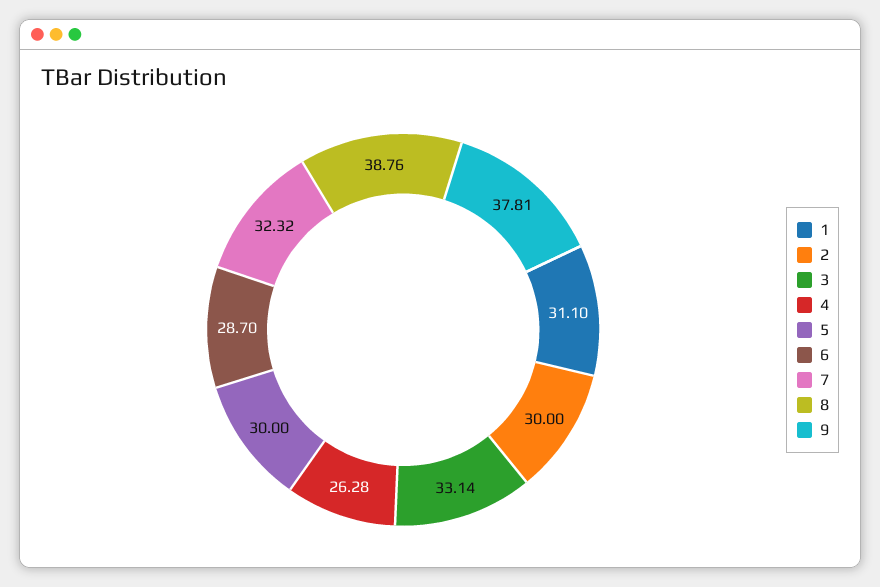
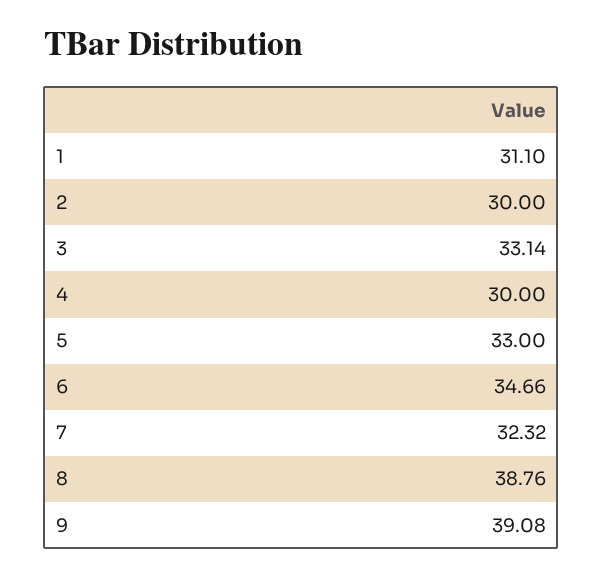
4: 26.28 -> 30
5: 30 -> 33
6: 28.7 -> 34.66
9: 37.81 -> 39.08

